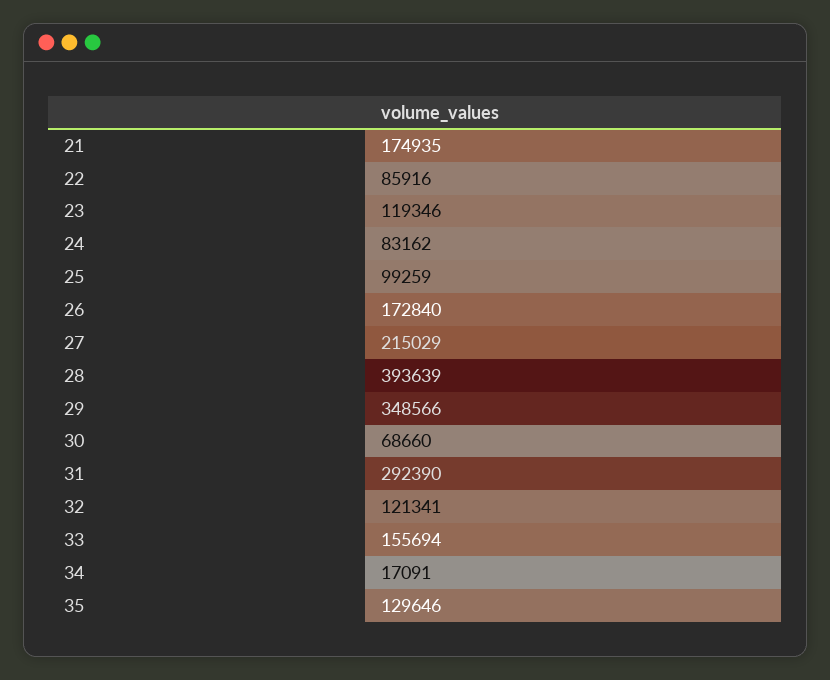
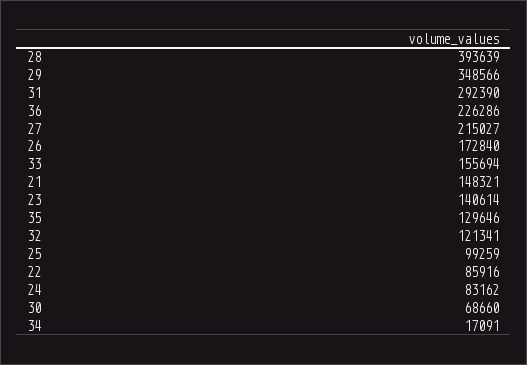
21: 174935 -> 148321
23: 119346 -> 140614
27: 215029 -> 215027
36: none -> 226286

